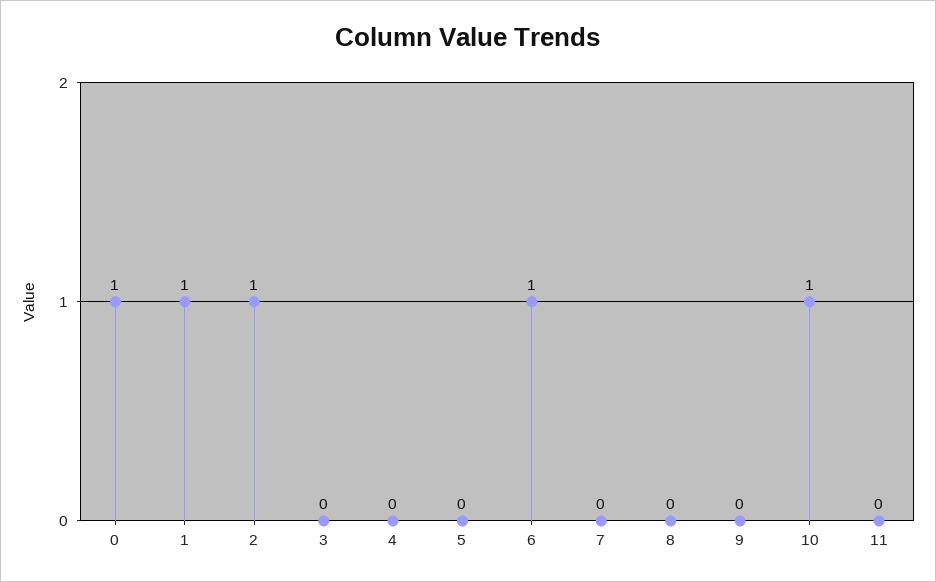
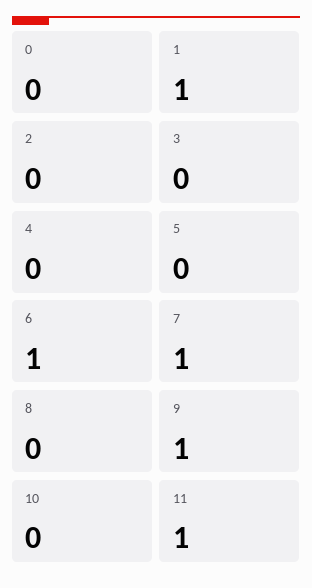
0: 1 -> 0
2: 1 -> 0
7: 0 -> 1
9: 0 -> 1
10: 1 -> 0
11: 0 -> 1

